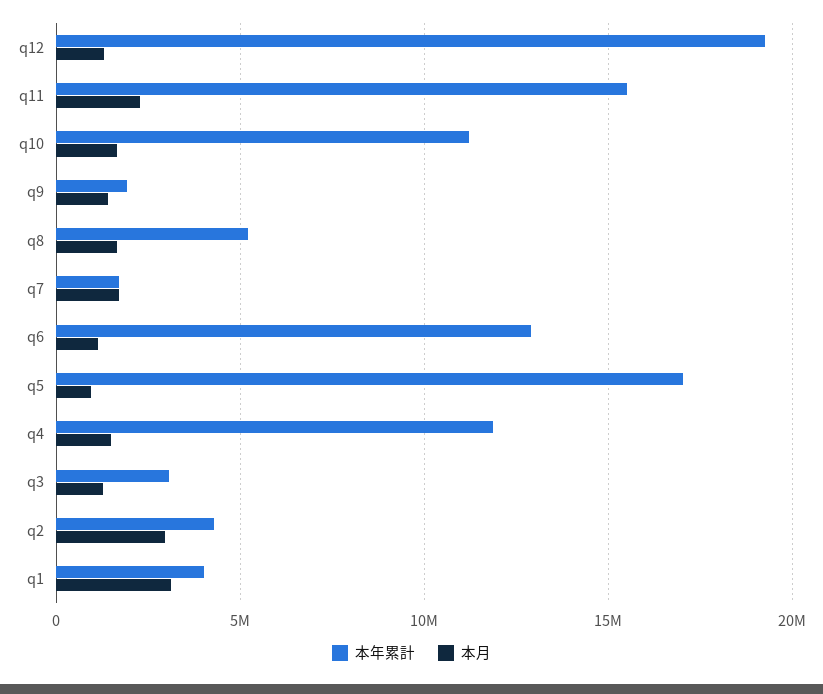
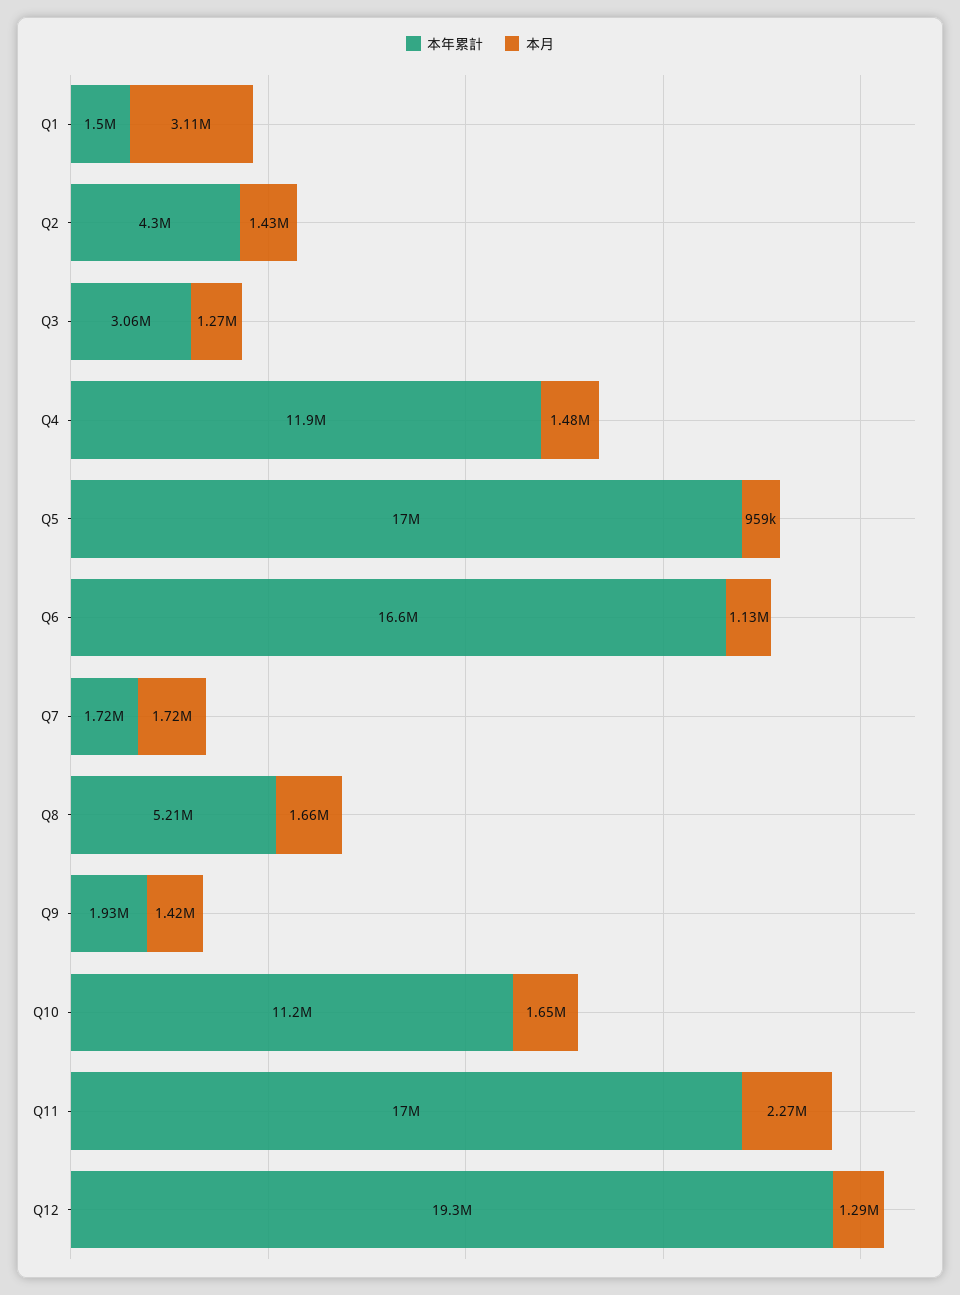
本年累計, q11: 15500000 -> 17000000
本年累計, q6: 13000000 -> 16600000
本月, q2: 3000000 -> 1430000
本年累計, q1: 4000000 -> 1500000

